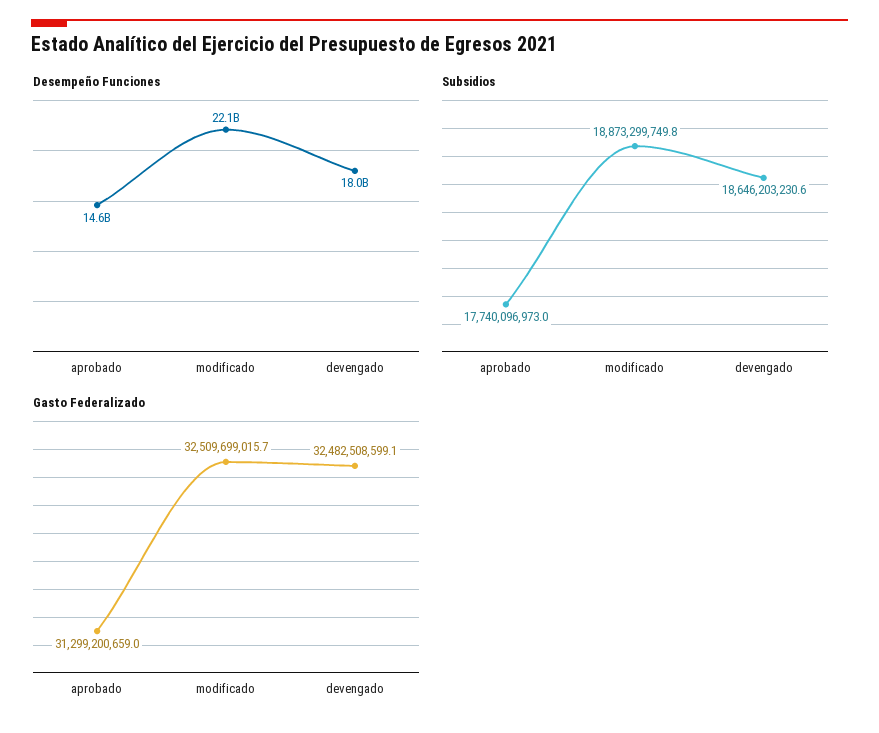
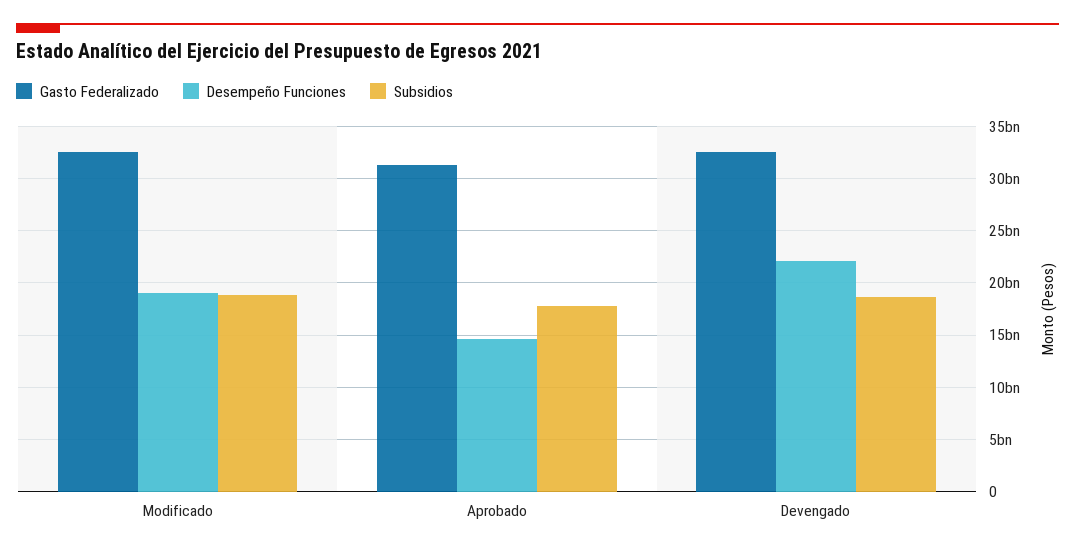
Desempeño Funciones, modificado: 22100000000 -> 19000000000
Desempeño Funciones, devengado: 18000000000 -> 22000000000

